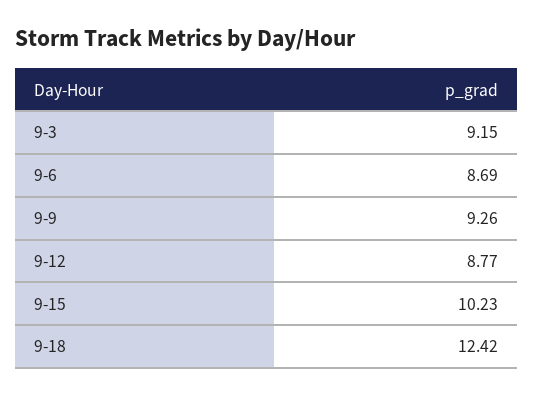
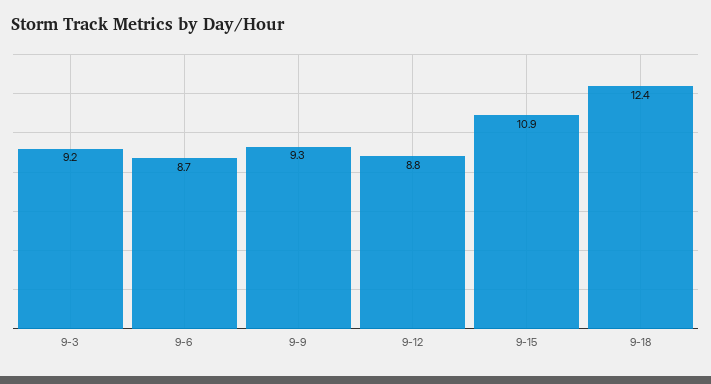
9-15: 10.23 -> 10.9

